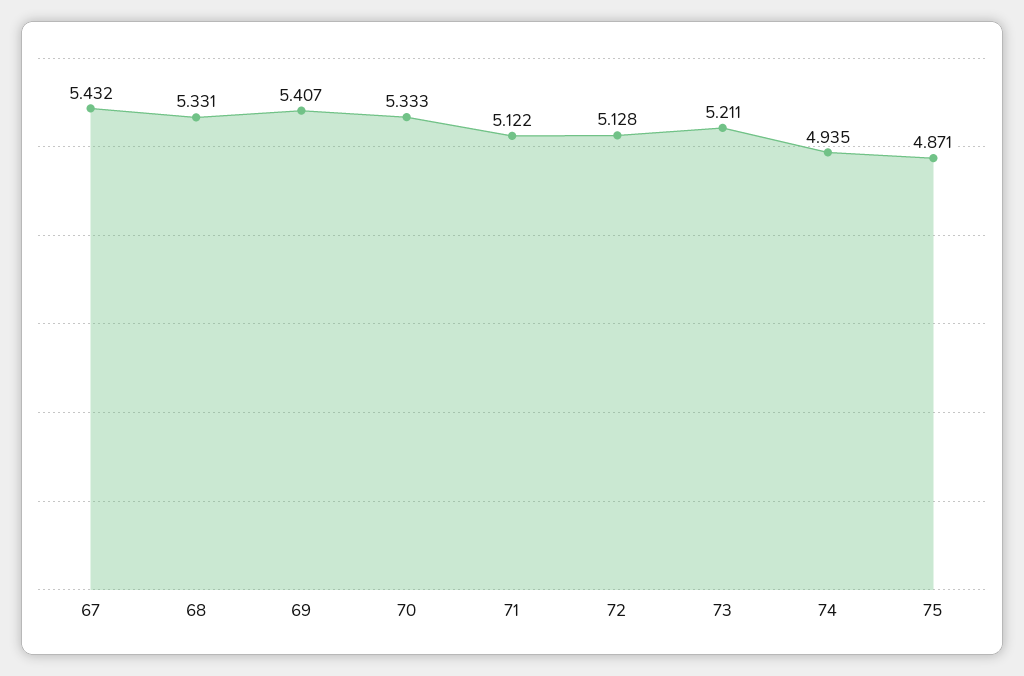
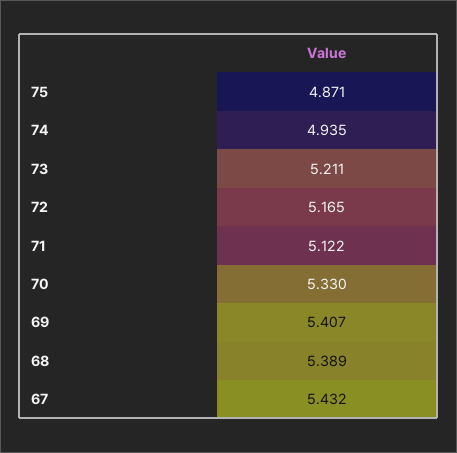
68: 5.331 -> 5.389
70: 5.333 -> 5.33
72: 5.128 -> 5.165

